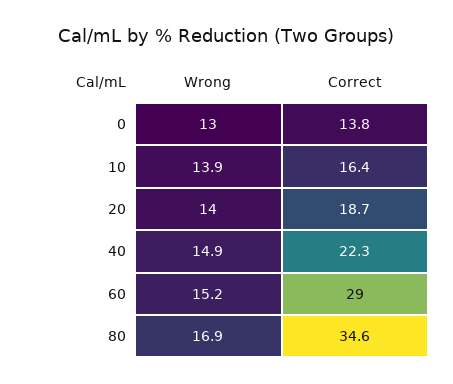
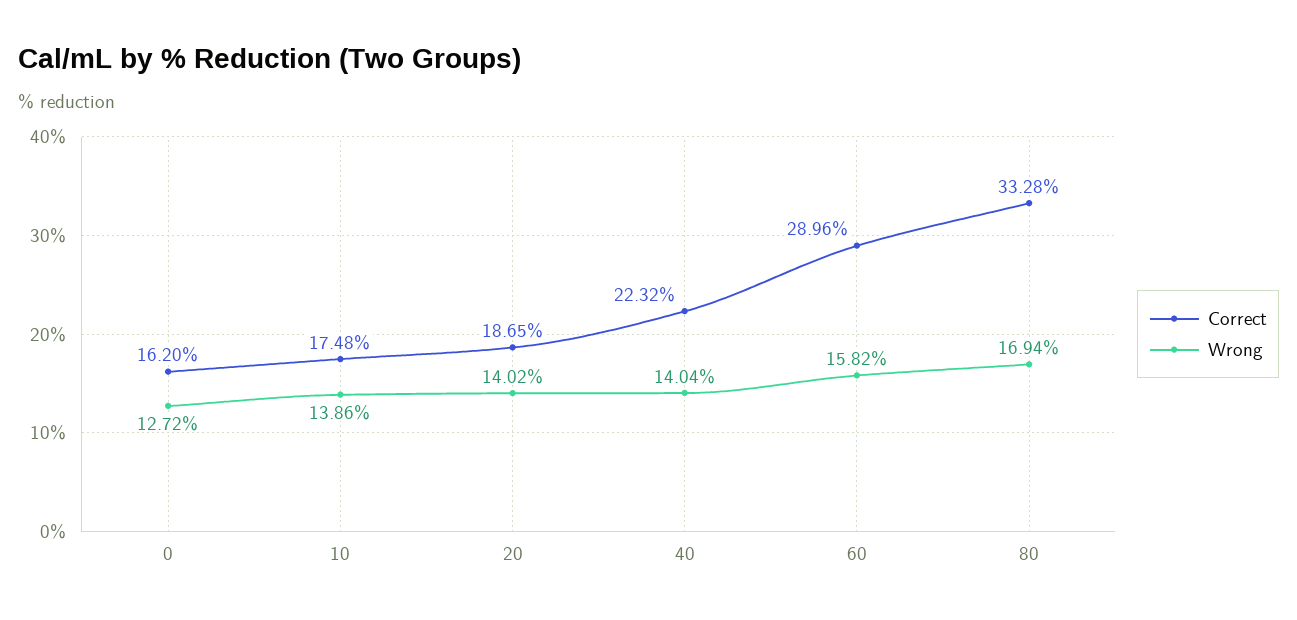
Wrong, 0: 13 -> 12.72
Correct, 0: 13.8 -> 16.2
Correct, 10: 16.4 -> 17.48
Wrong, 40: 14.9 -> 14.04
Wrong, 60: 15.2 -> 15.82
Correct, 80: 34.6 -> 33.28

